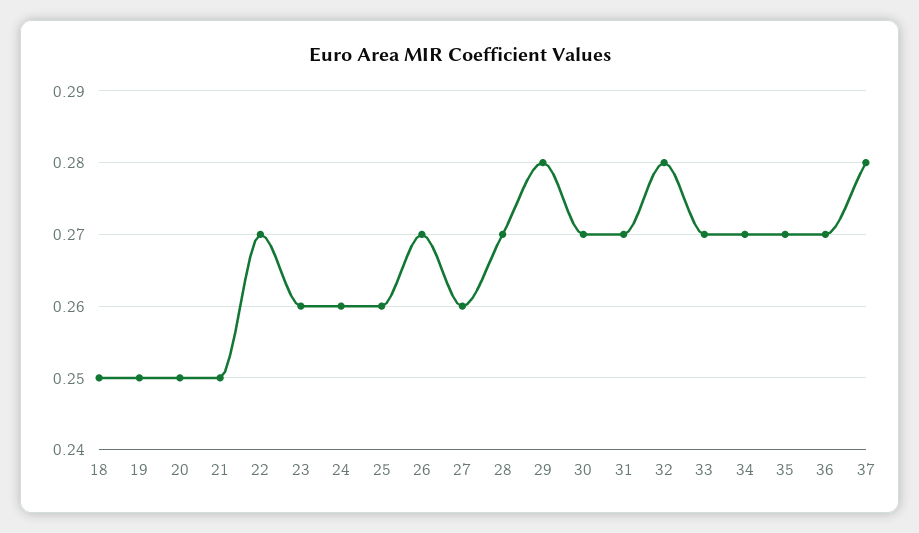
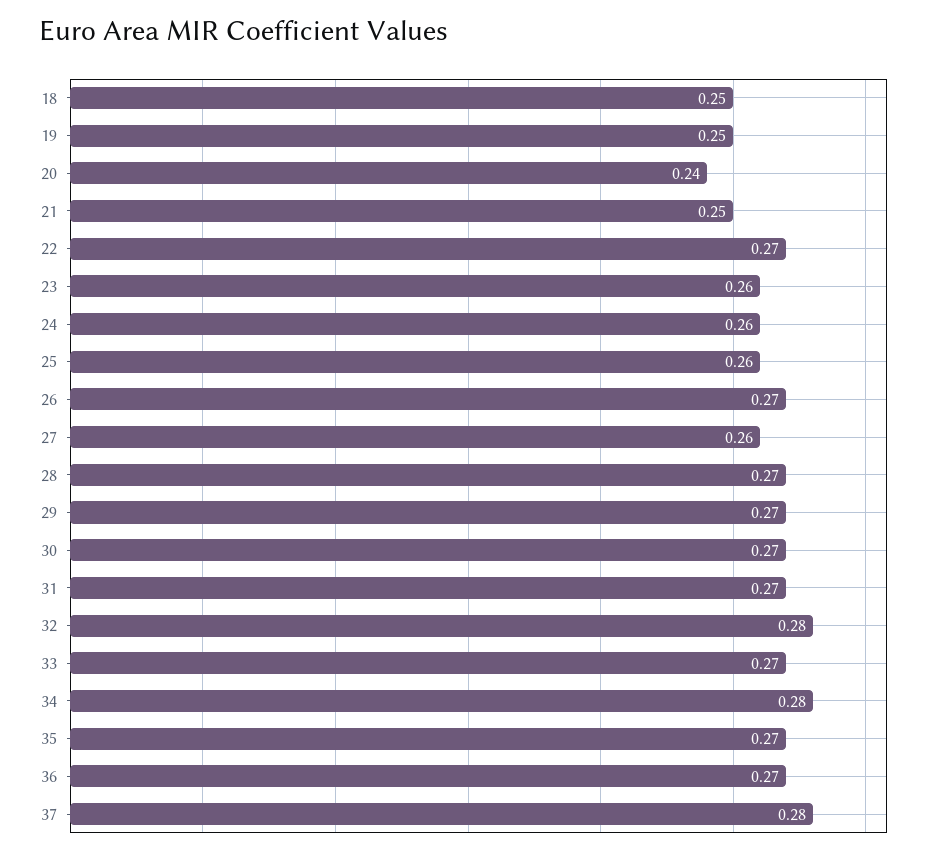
20: 0.25 -> 0.24
29: 0.28 -> 0.27
34: 0.27 -> 0.28

